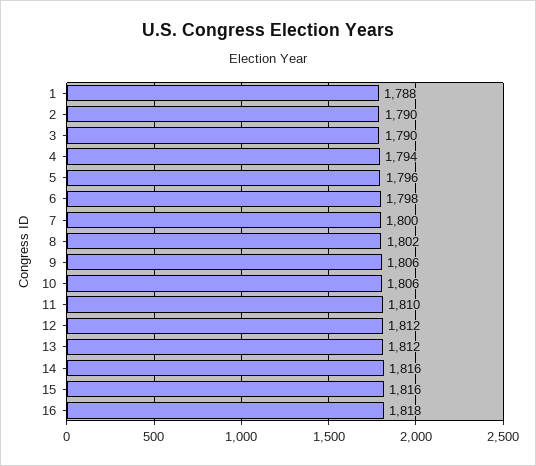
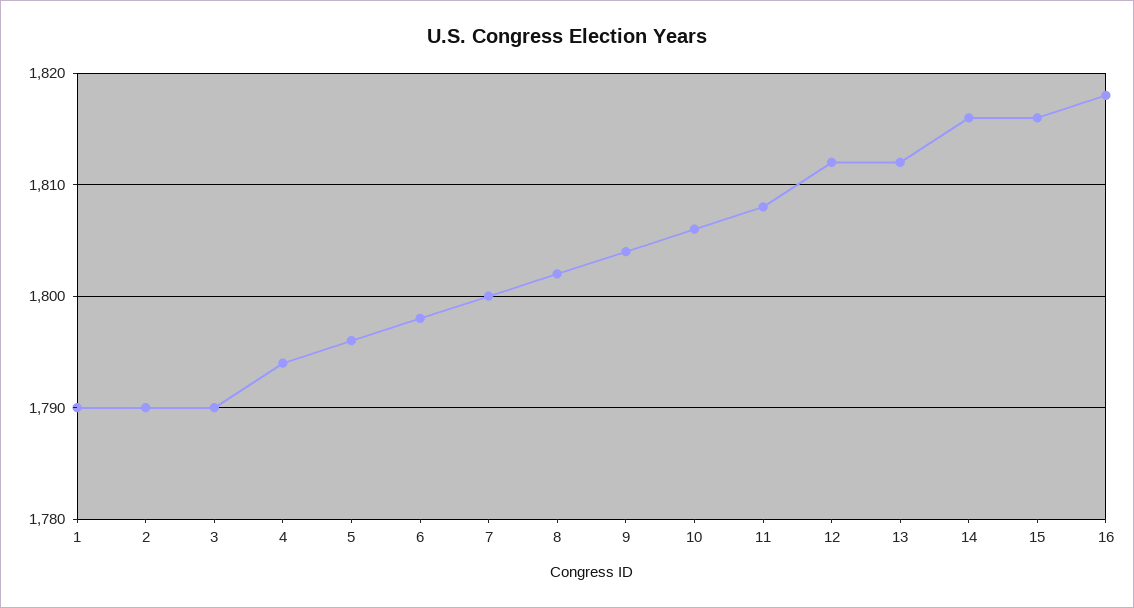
1: 1788 -> 1790
9: 1806 -> 1804
11: 1810 -> 1808

